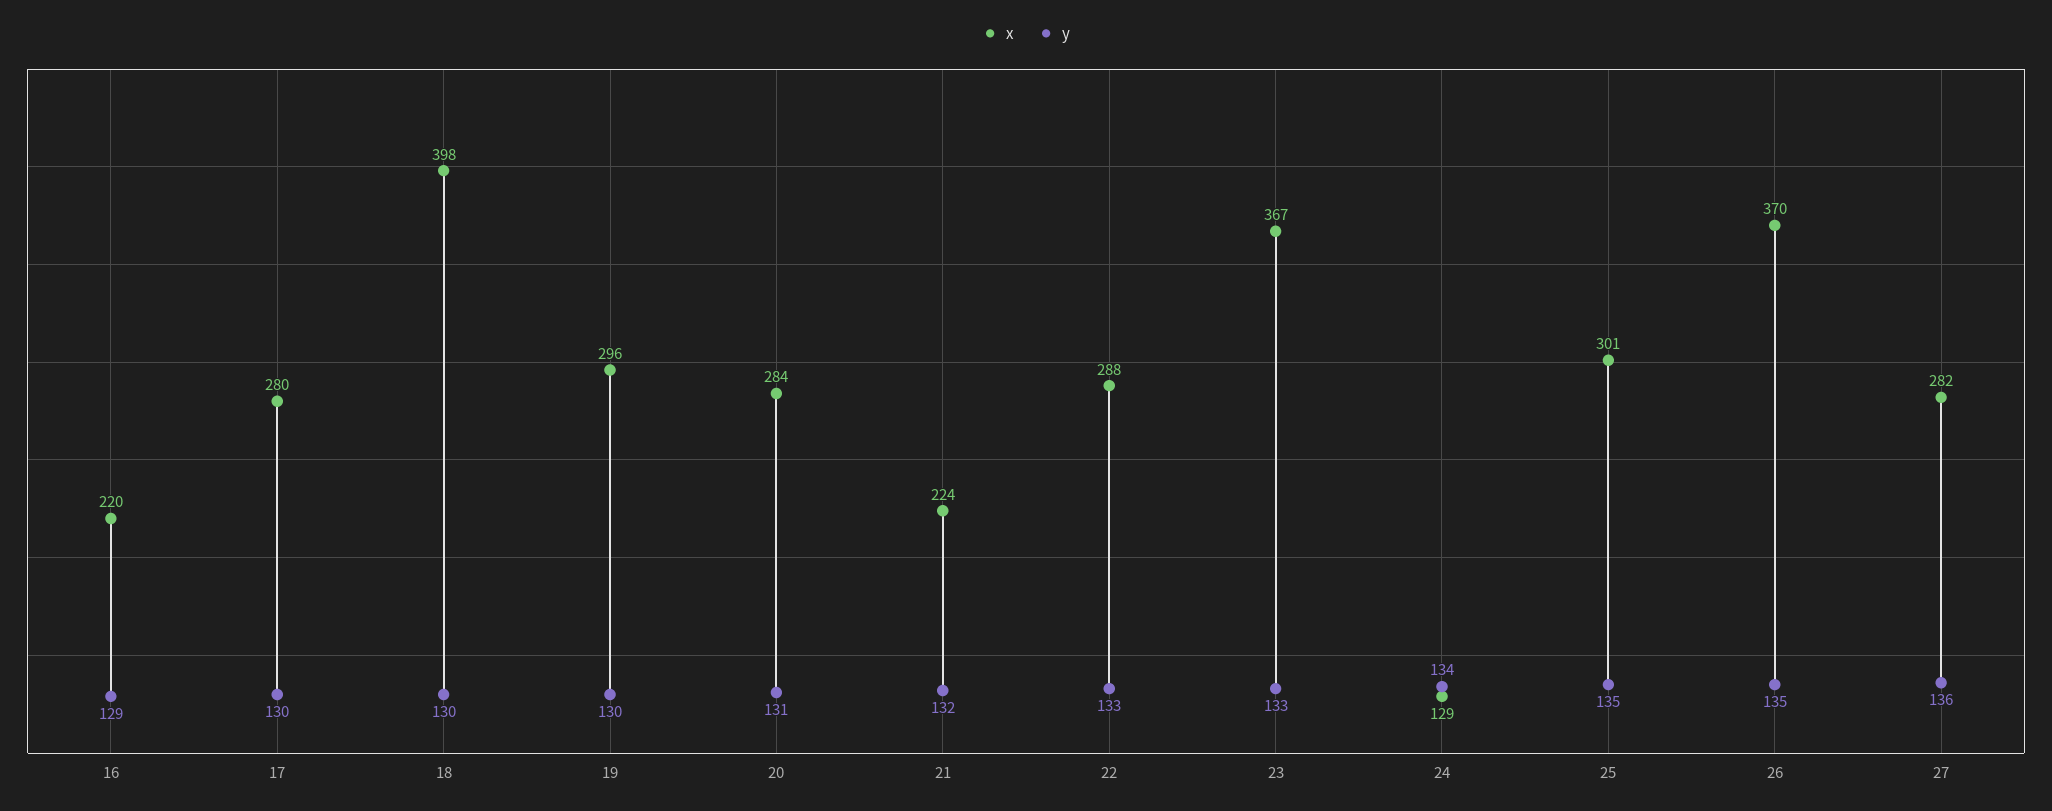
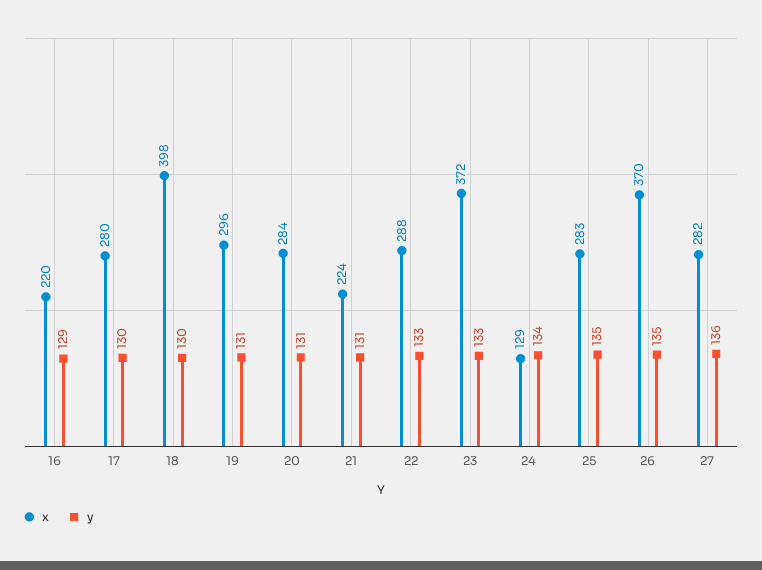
y, 19: 130 -> 131
y, 21: 132 -> 131
x, 23: 367 -> 372
x, 25: 301 -> 283

